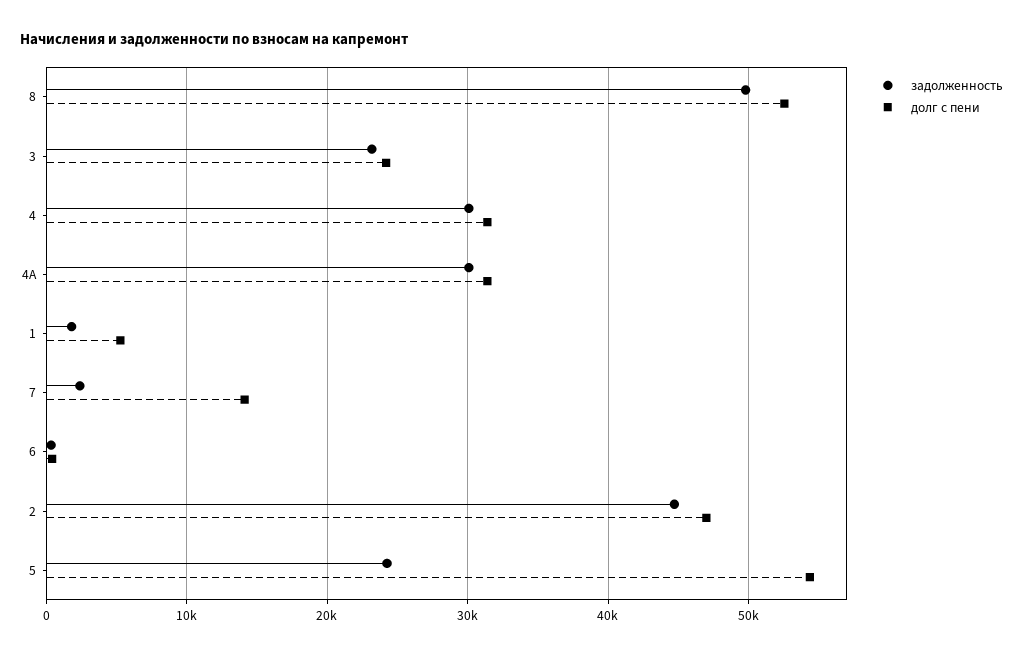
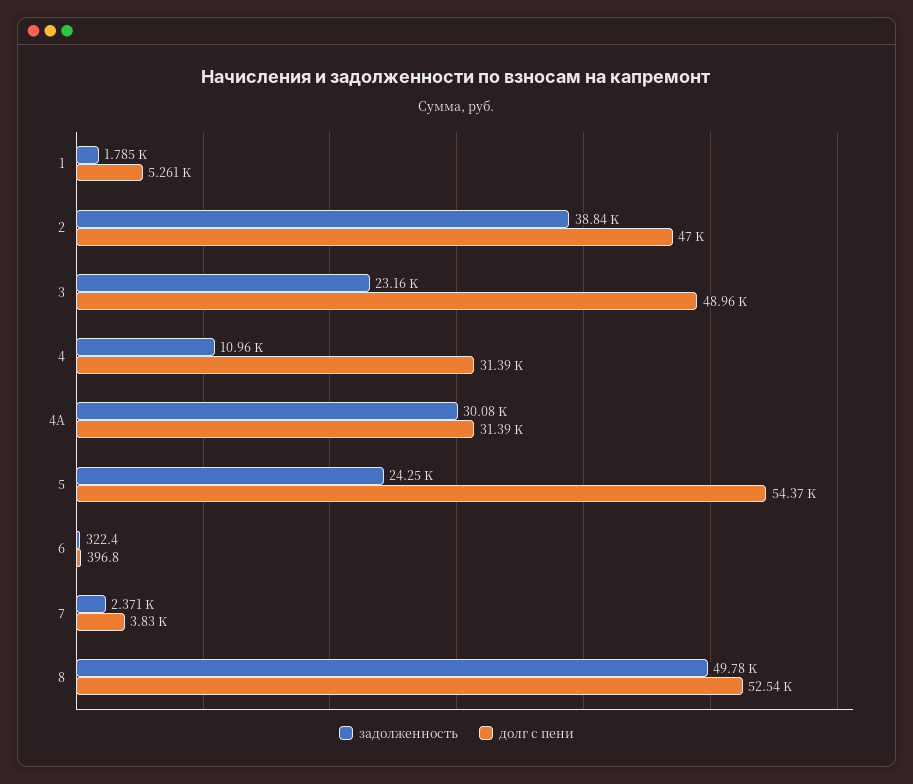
долг с пени, 3: 24000 -> 48960
задолженность, 4: 30000 -> 10960
долг с пени, 7: 14000 -> 3830
задолженность, 2: 45000 -> 38840

